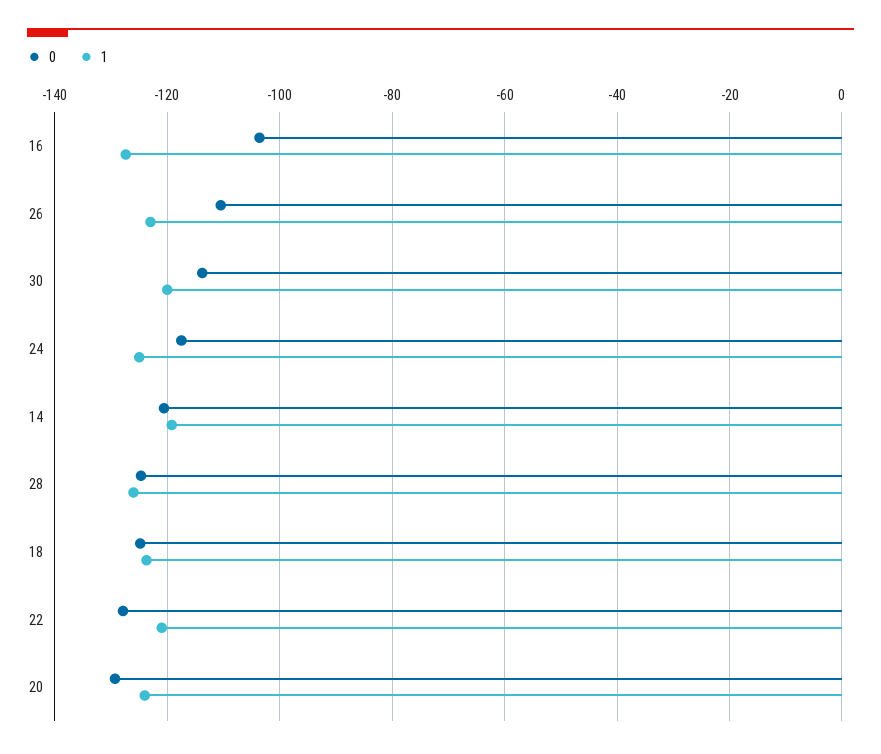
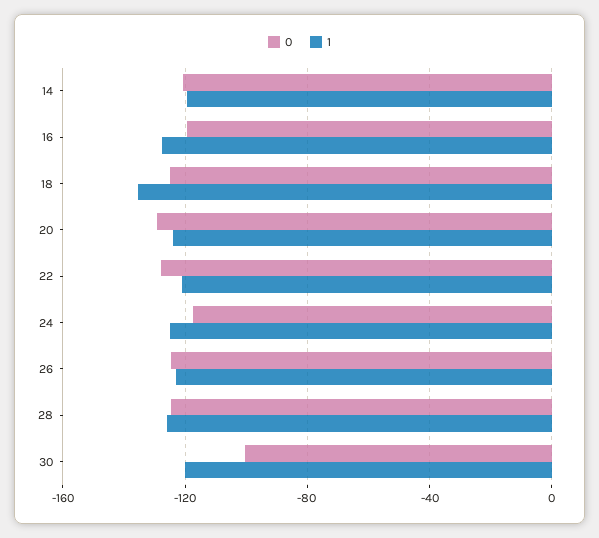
0, 16: -104 -> -120
0, 26: -110 -> -125
0, 30: -114 -> -100
1, 18: -124 -> -135

